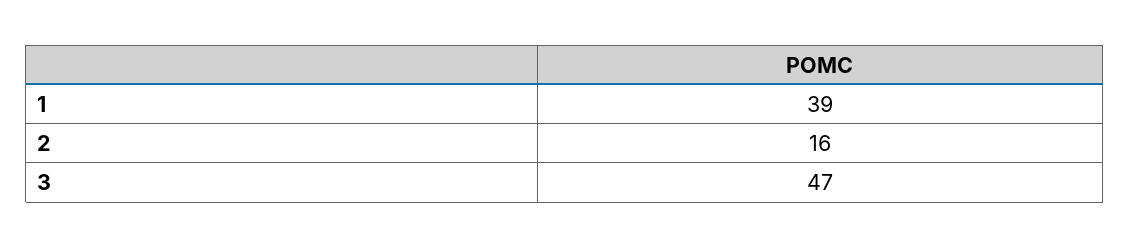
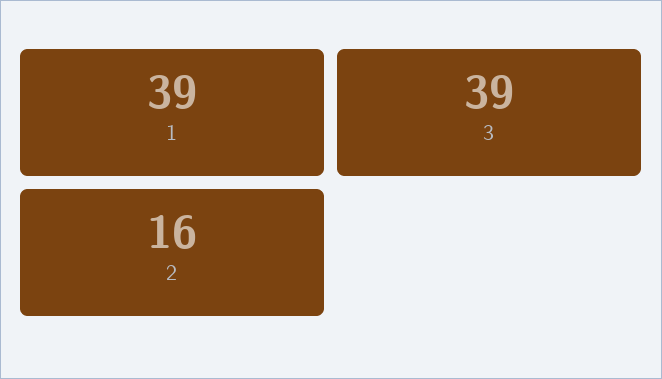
3: 47 -> 39

